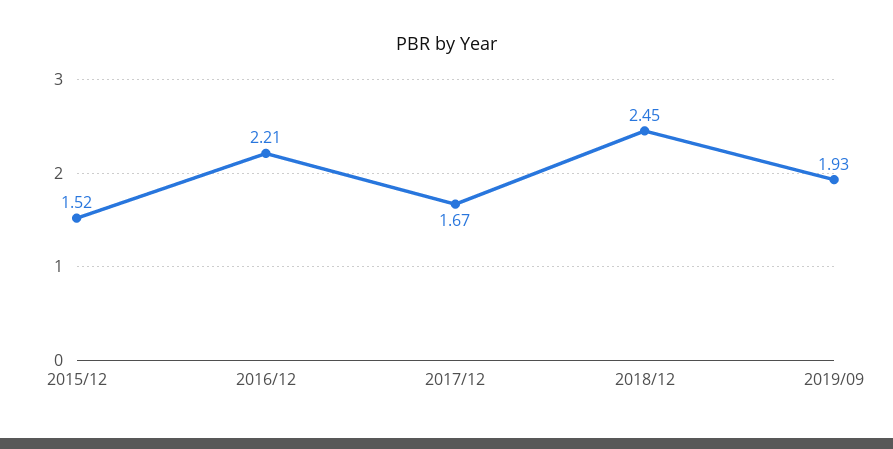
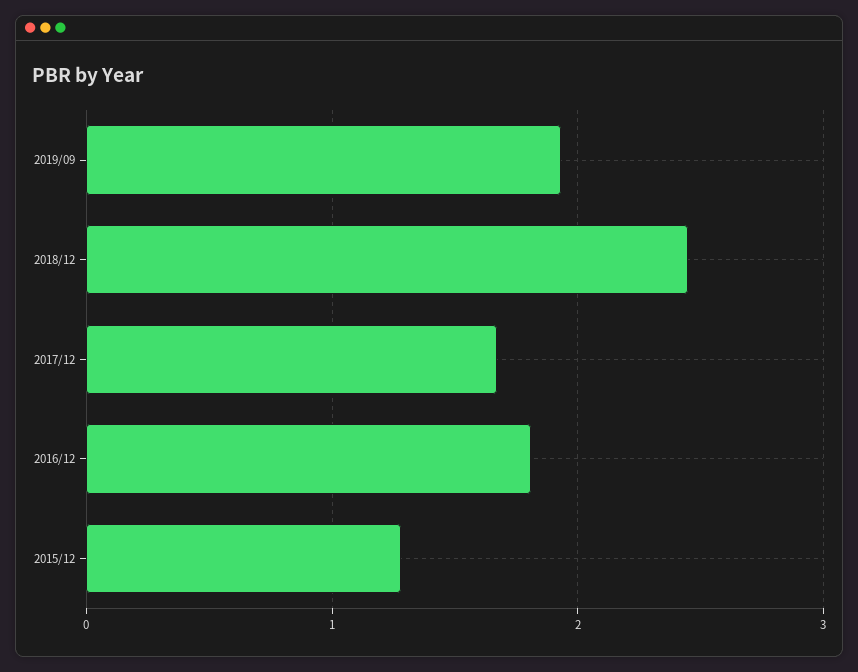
2015/12: 1.52 -> 1.3
2016/12: 2.21 -> 1.8

